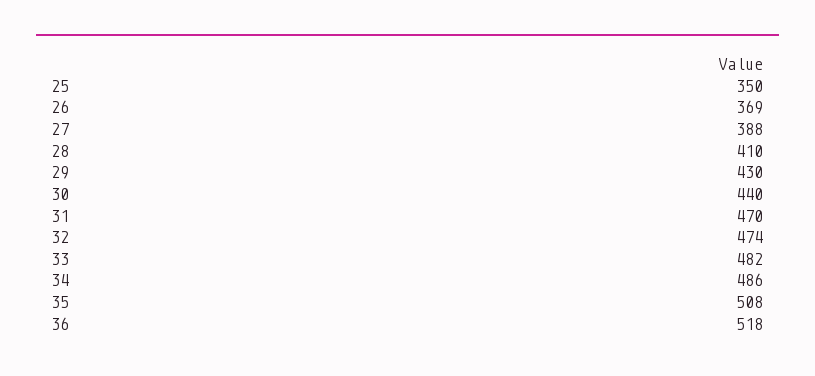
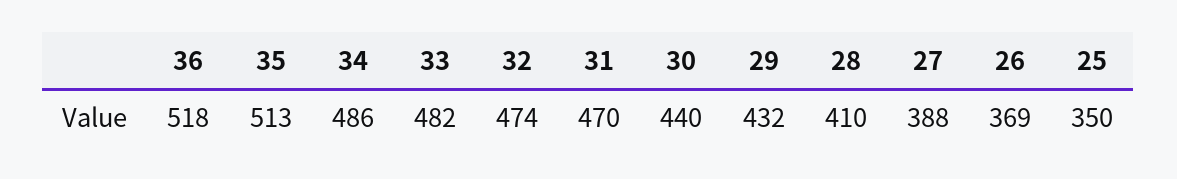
29: 430 -> 432
35: 508 -> 513

